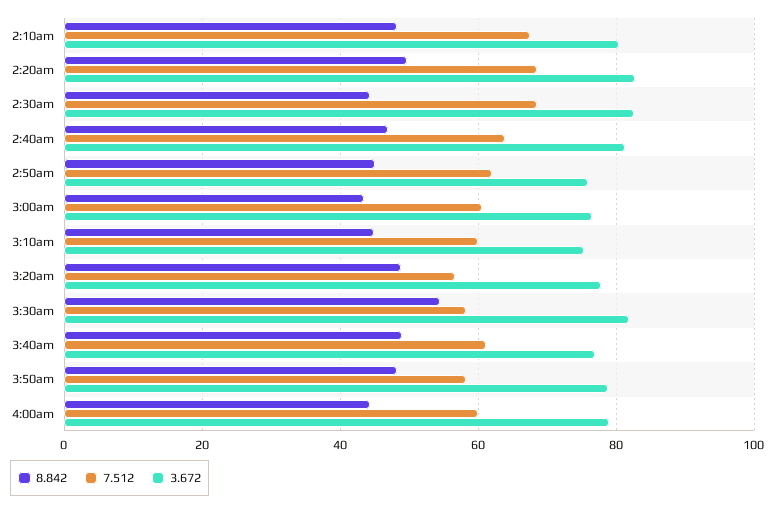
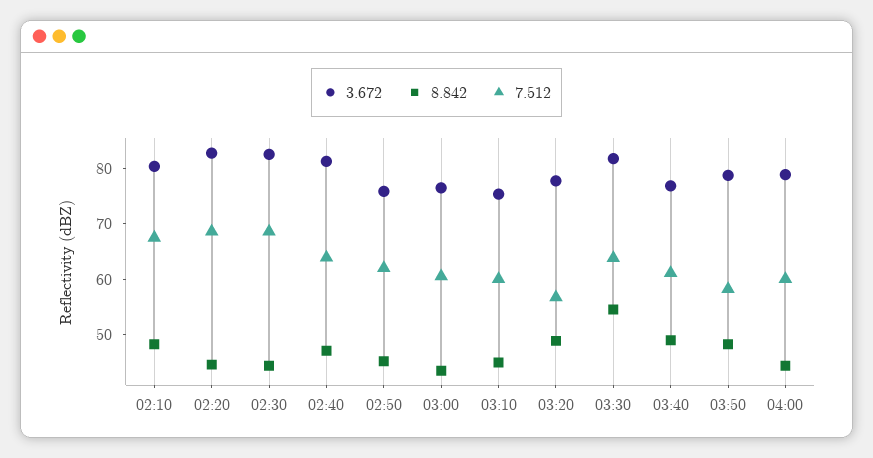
8.842, 2:20am: 50 -> 44
7.512, 3:30am: 58 -> 64

